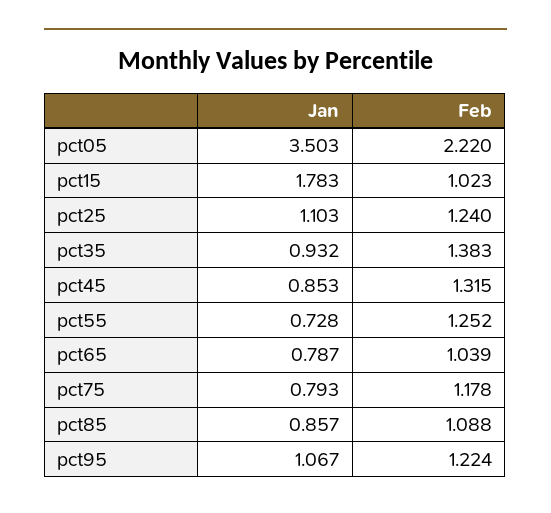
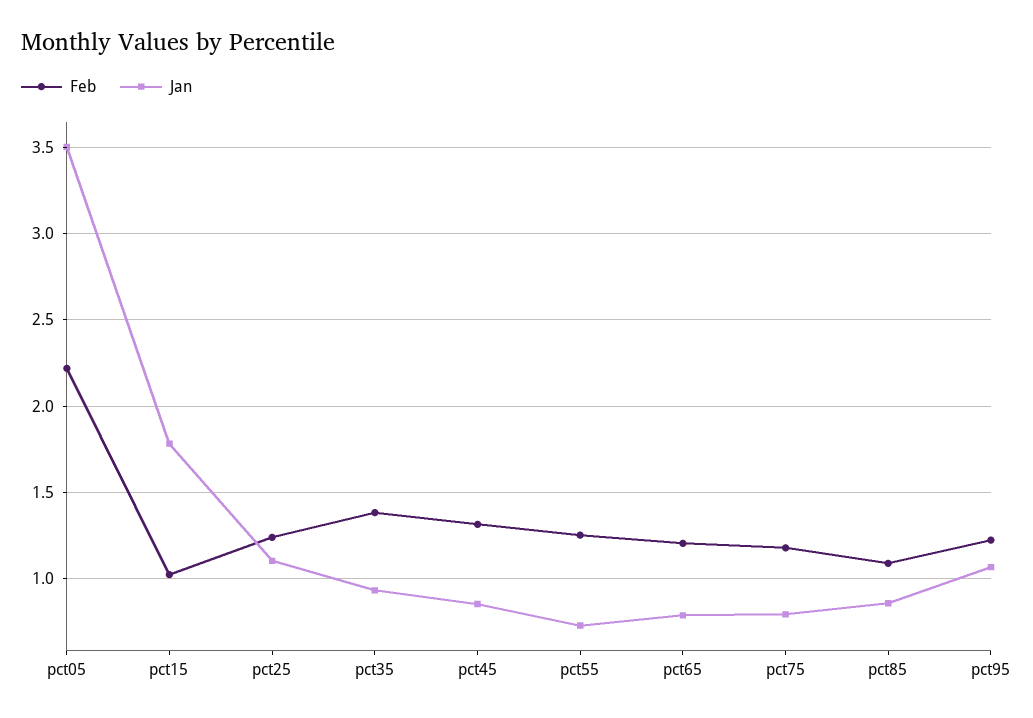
Feb, pct65: 1.039 -> 1.2

